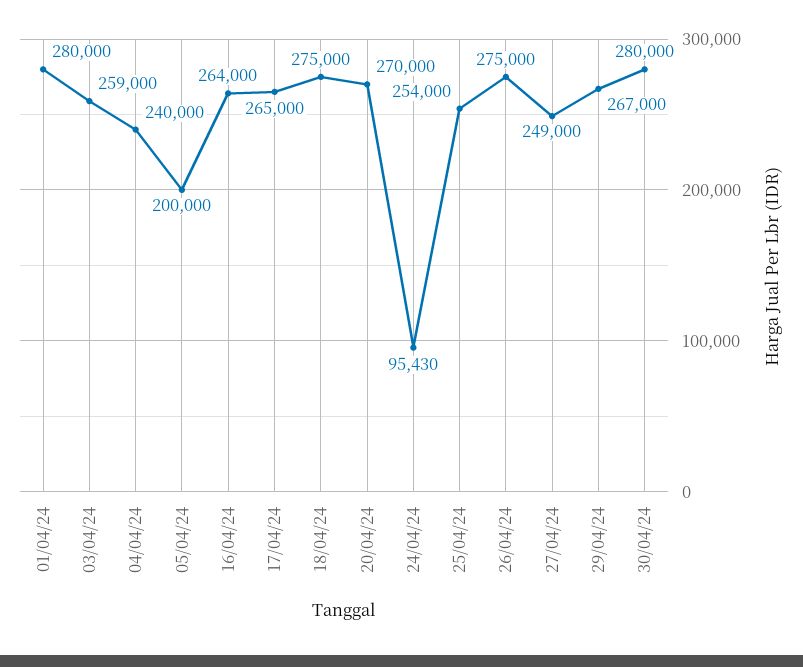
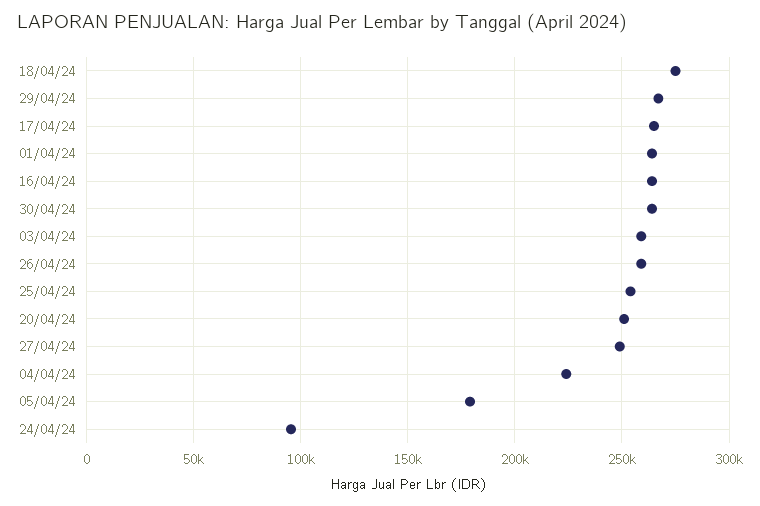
01/04/24: 280000 -> 265000
04/04/24: 240000 -> 225000
05/04/24: 200000 -> 180000
20/04/24: 270000 -> 250000
26/04/24: 275000 -> 260000
30/04/24: 280000 -> 265000

